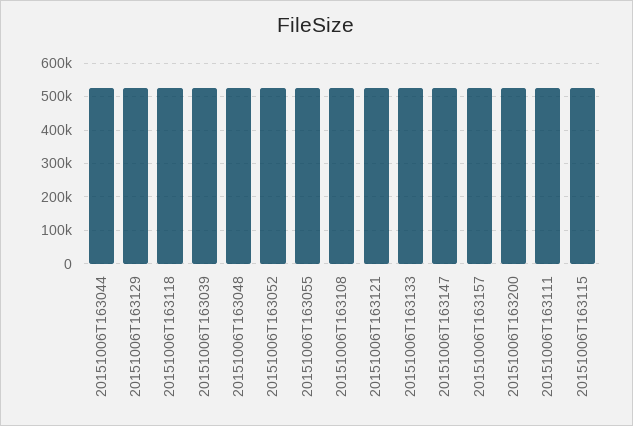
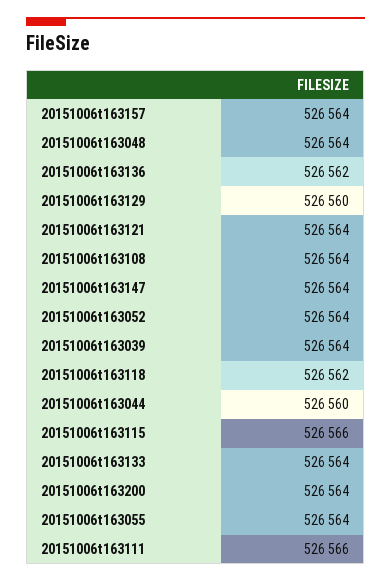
20151006t163136: none -> 526562

